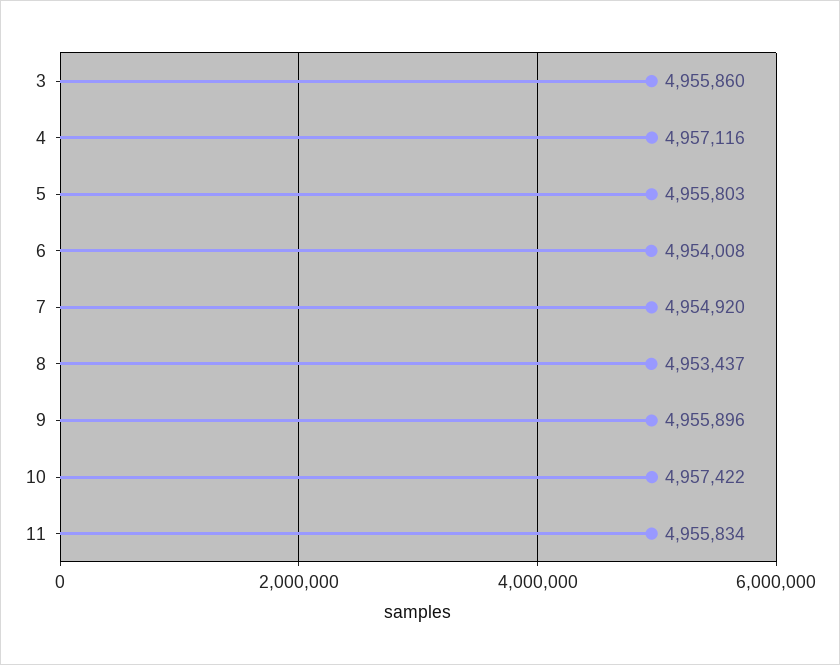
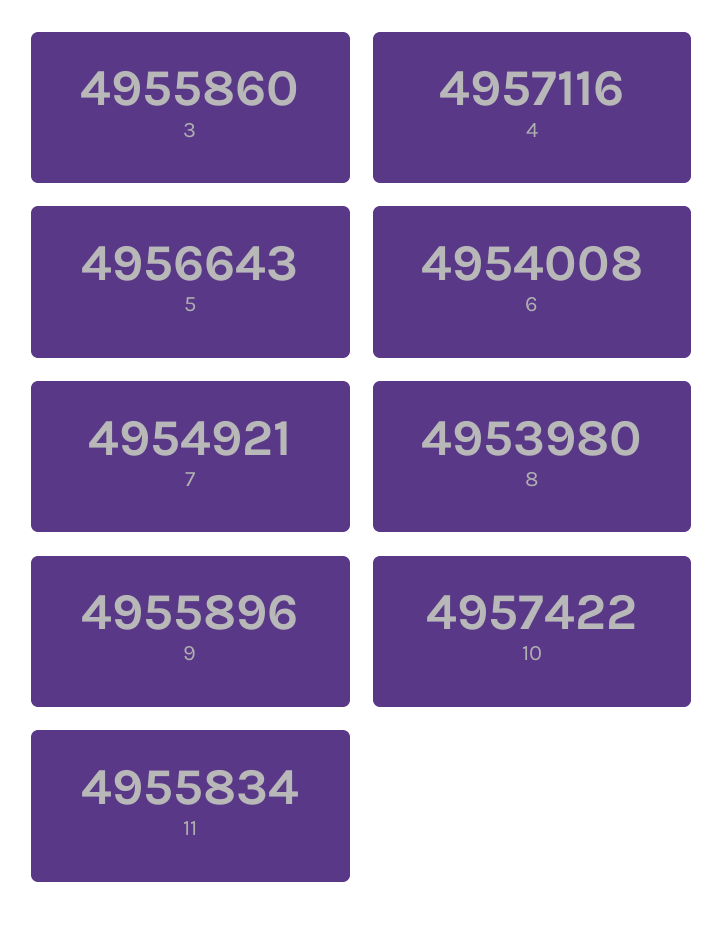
5: 4955803 -> 4956643
7: 4954920 -> 4954921
8: 4953437 -> 4953980

